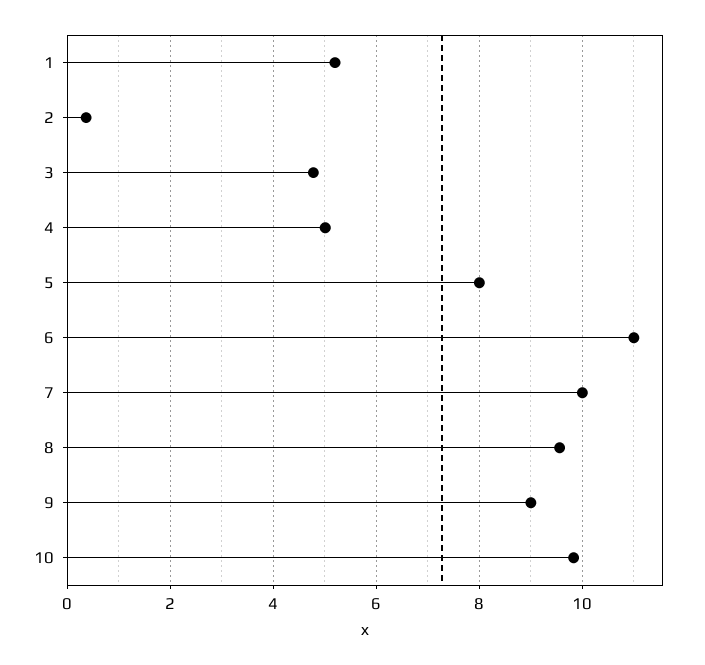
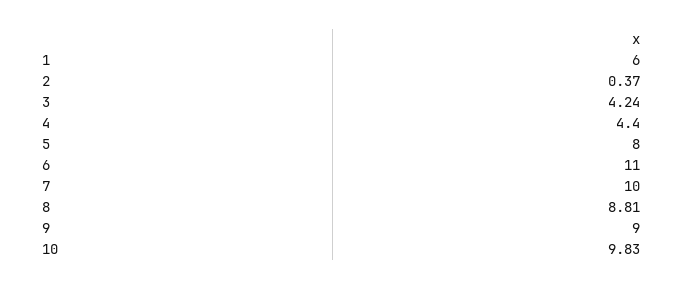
1: 5.2 -> 6
3: 4.8 -> 4.24
4: 5 -> 4.4
8: 9.6 -> 8.81

